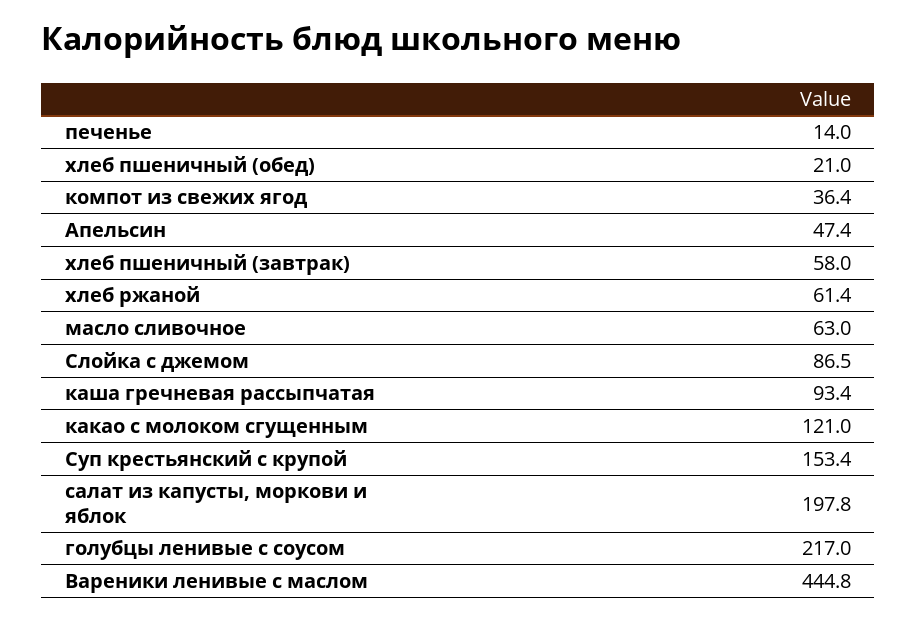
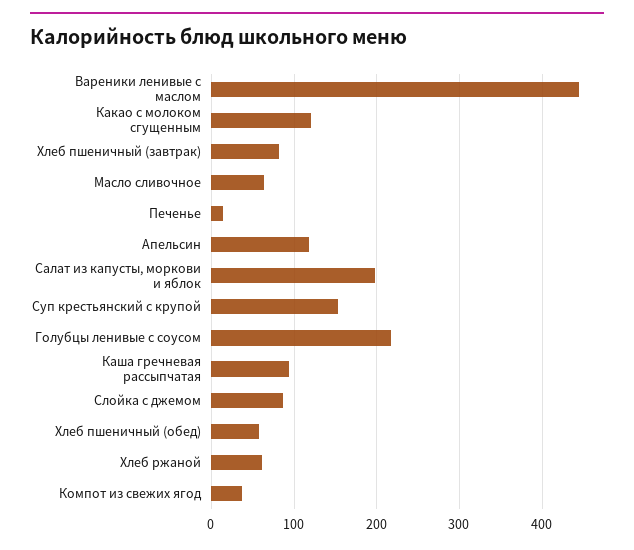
хлеб пшеничный (обед): 21 -> 60
Апельсин: 47.4 -> 120
хлеб пшеничный (завтрак): 58 -> 80

